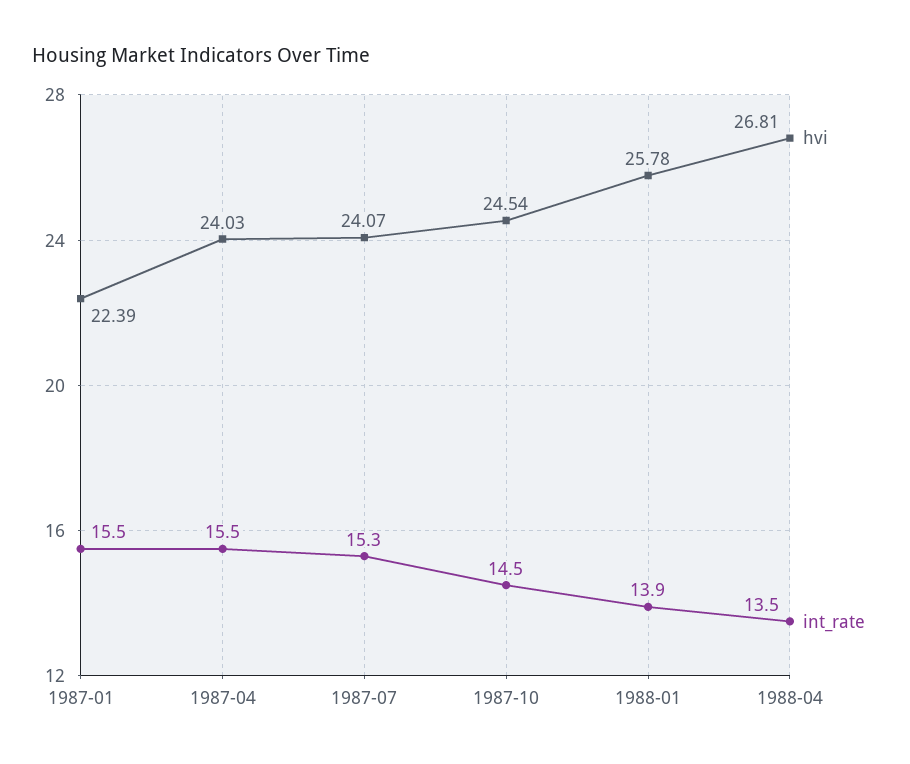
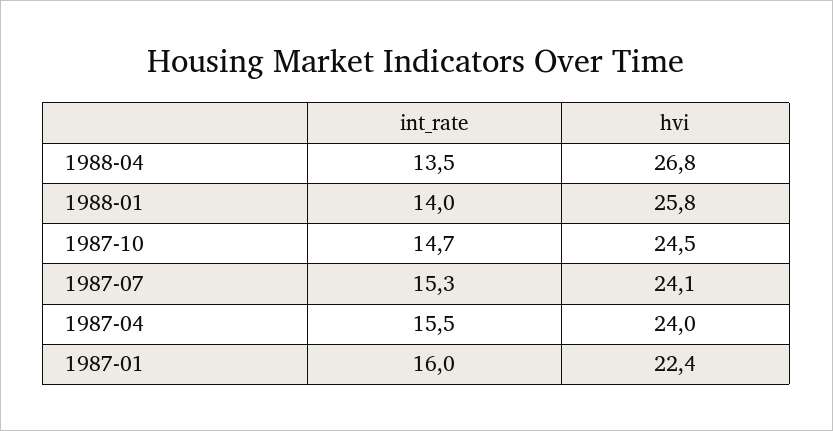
int_rate, 1987-01: 15.5 -> 16
int_rate, 1987-10: 14.5 -> 14.7
int_rate, 1988-01: 13.9 -> 14

